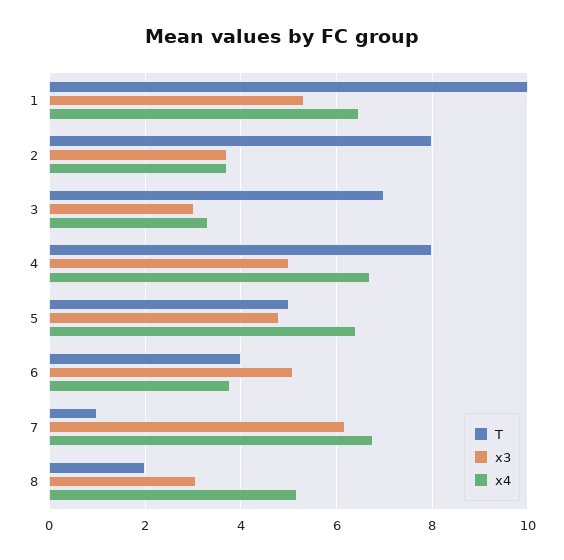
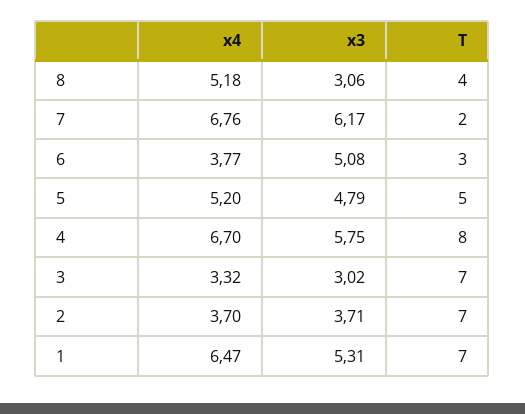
T, 1: 10 -> 7
T, 2: 8 -> 7
x3, 4: 5 -> 5.75
x4, 5: 6.4 -> 5.2
T, 6: 4 -> 3
T, 7: 1 -> 2
T, 8: 2 -> 4

